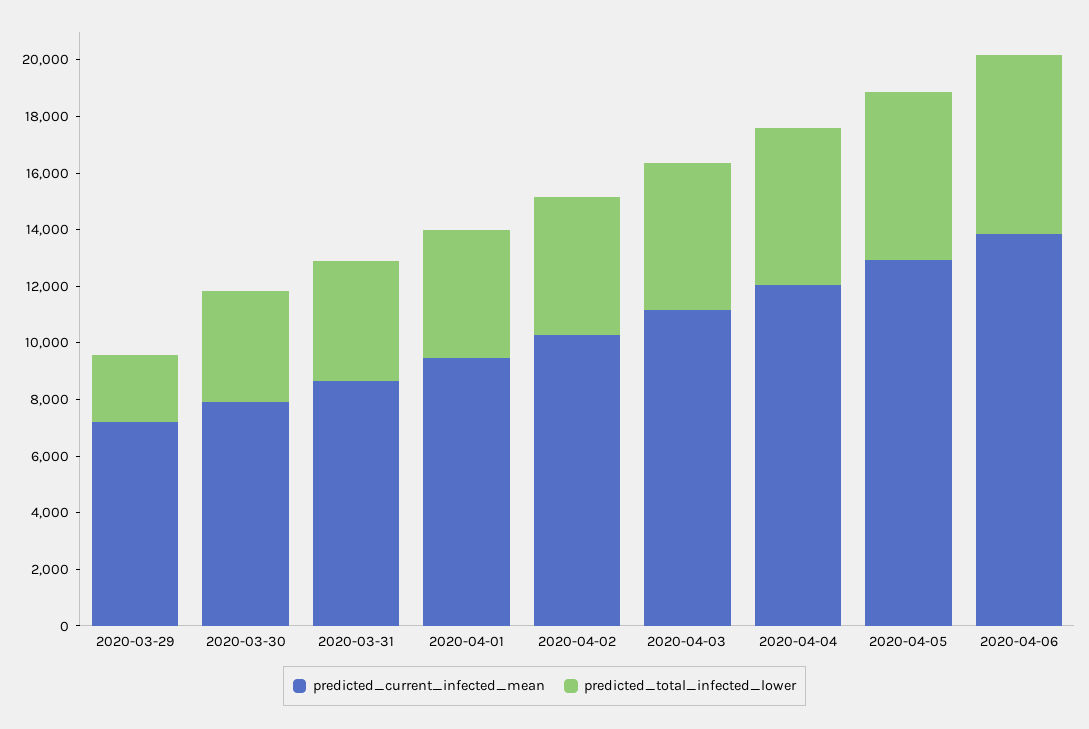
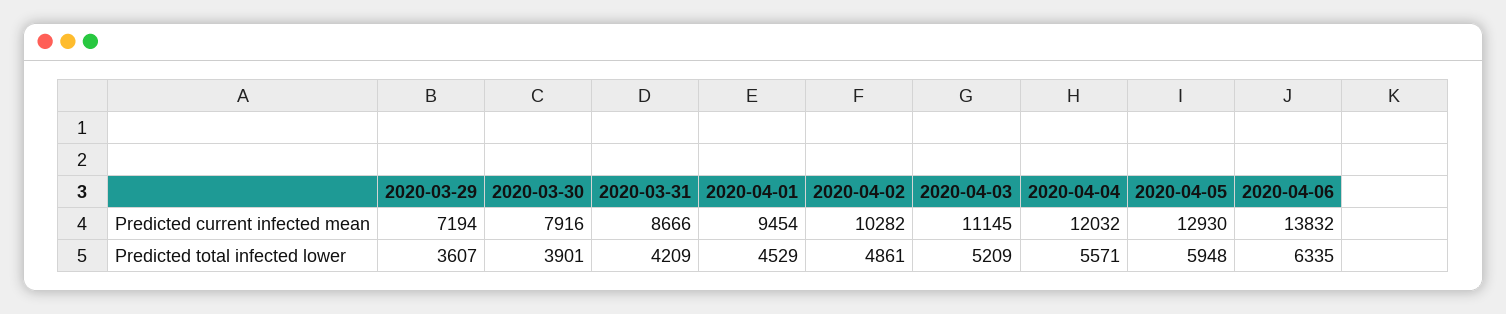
predicted_total_infected_lower, 2020-03-29: 2500 -> 3607

